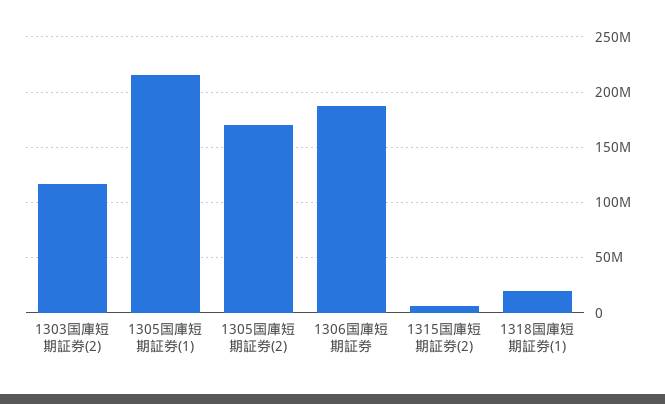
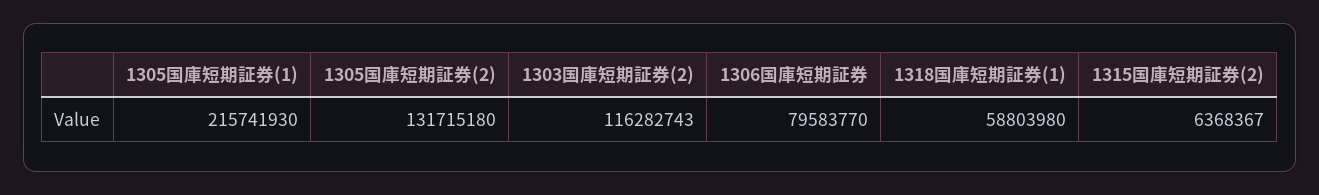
1305国庫短期証券(2): 170000000 -> 131715180
1306国庫短期証券: 190000000 -> 79583770
1318国庫短期証券(1): 20000000 -> 58803980

